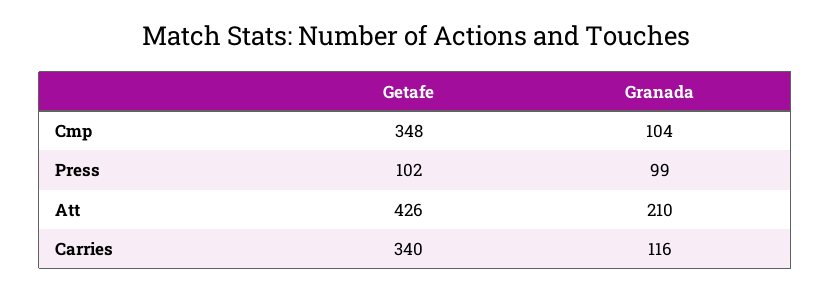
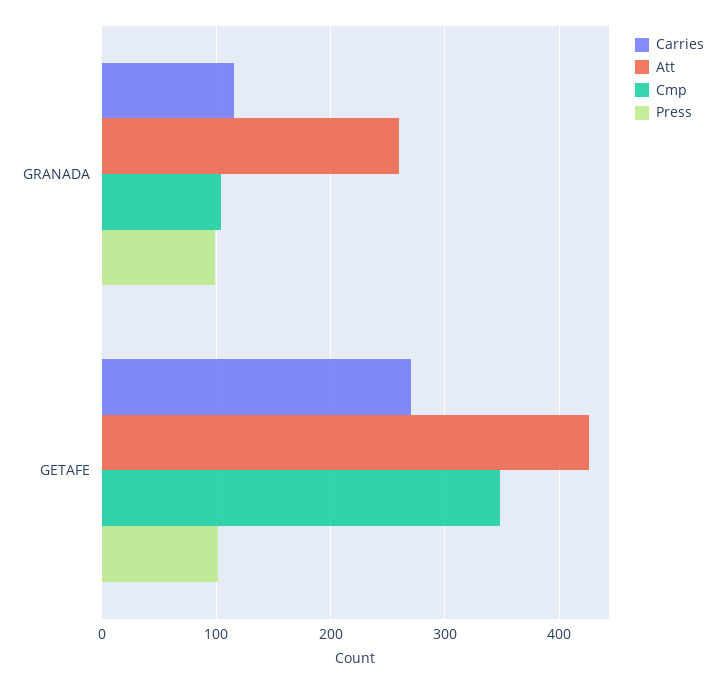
Att, Granada: 210 -> 260
Carries, Getafe: 340 -> 270

